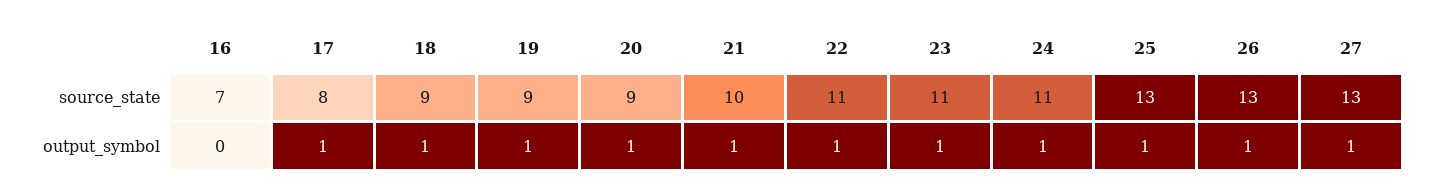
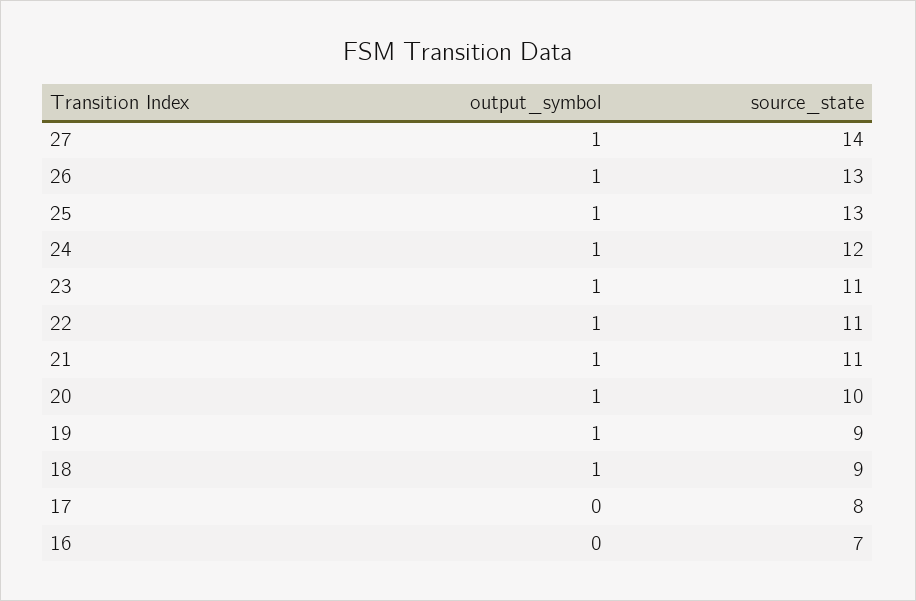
20, source_state: 9 -> 10
21, source_state: 10 -> 11
24, source_state: 11 -> 12
27, source_state: 13 -> 14
17, output_symbol: 1 -> 0

